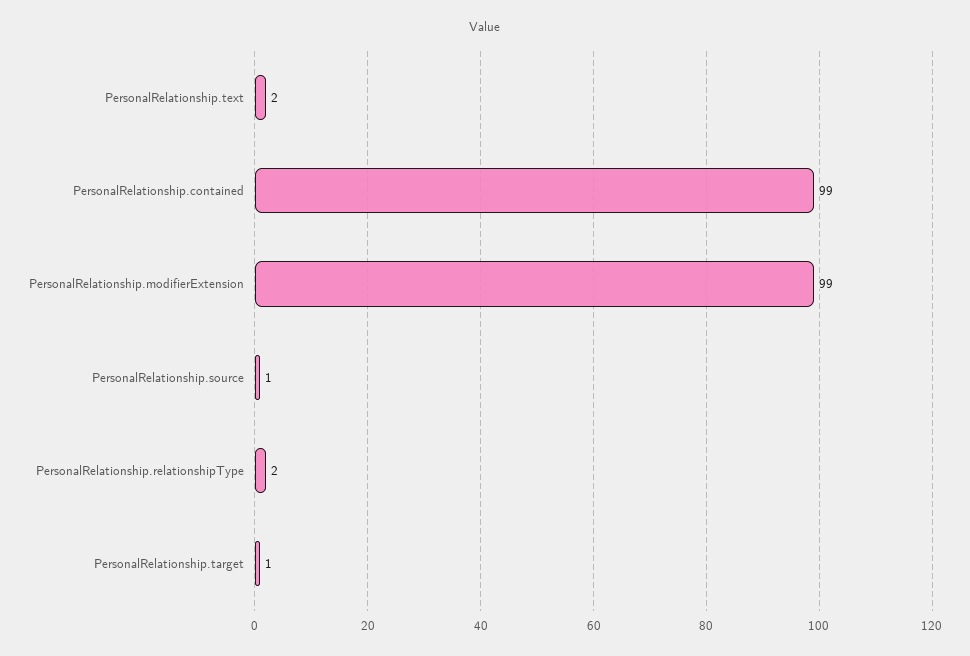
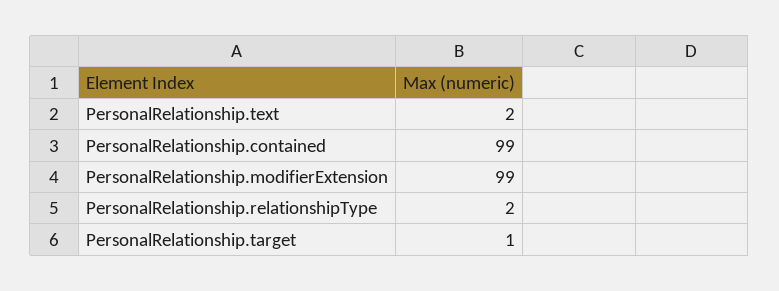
PersonalRelationship.source: 1 -> none

